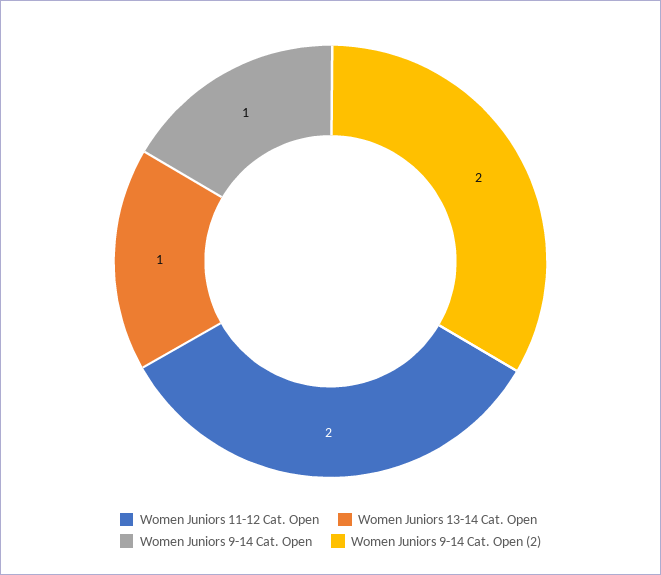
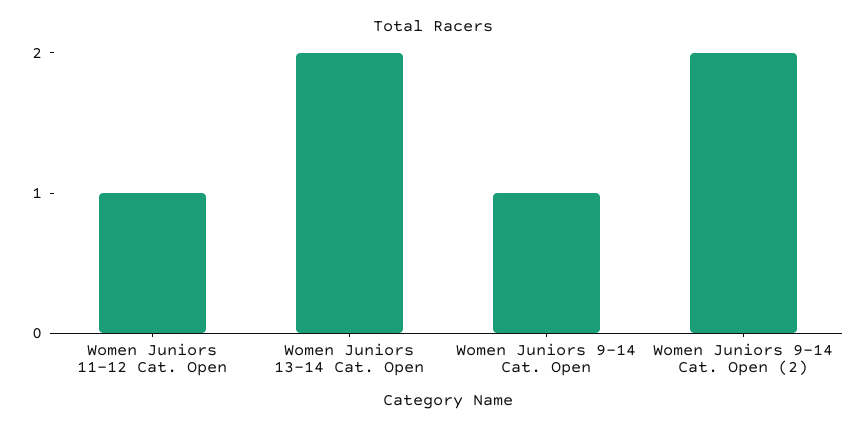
Women Juniors 11-12 Cat. Open: 2 -> 1
Women Juniors 13-14 Cat. Open: 1 -> 2

